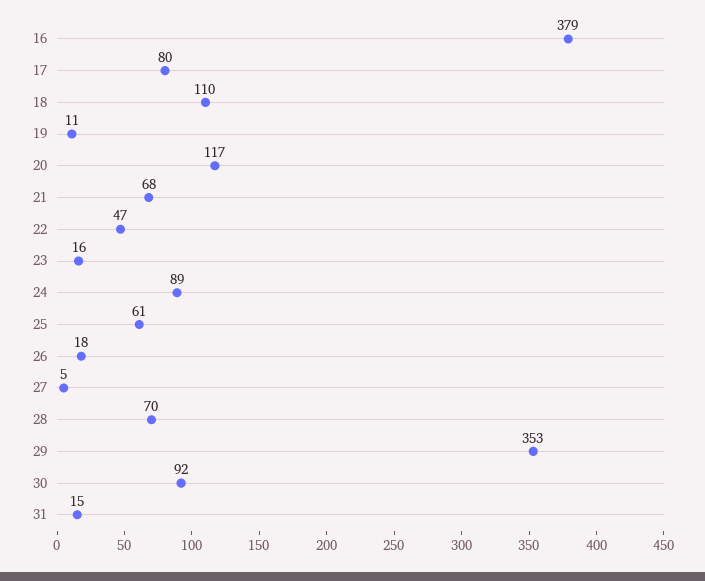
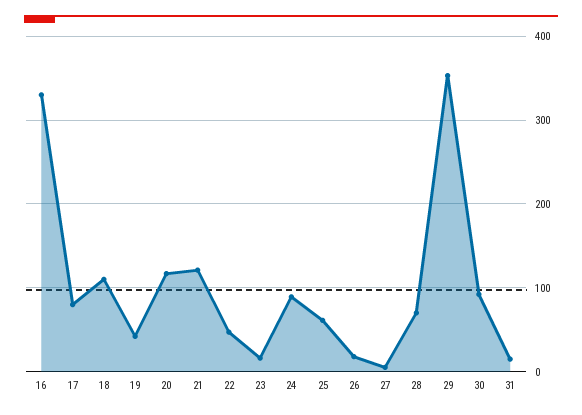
16: 379 -> 330
19: 11 -> 40
21: 68 -> 120

